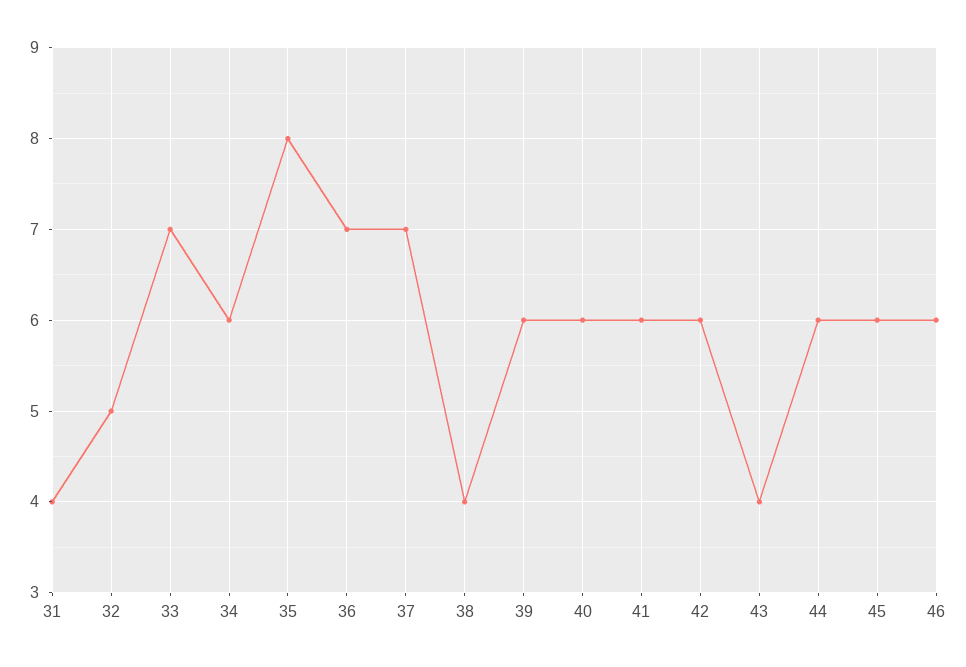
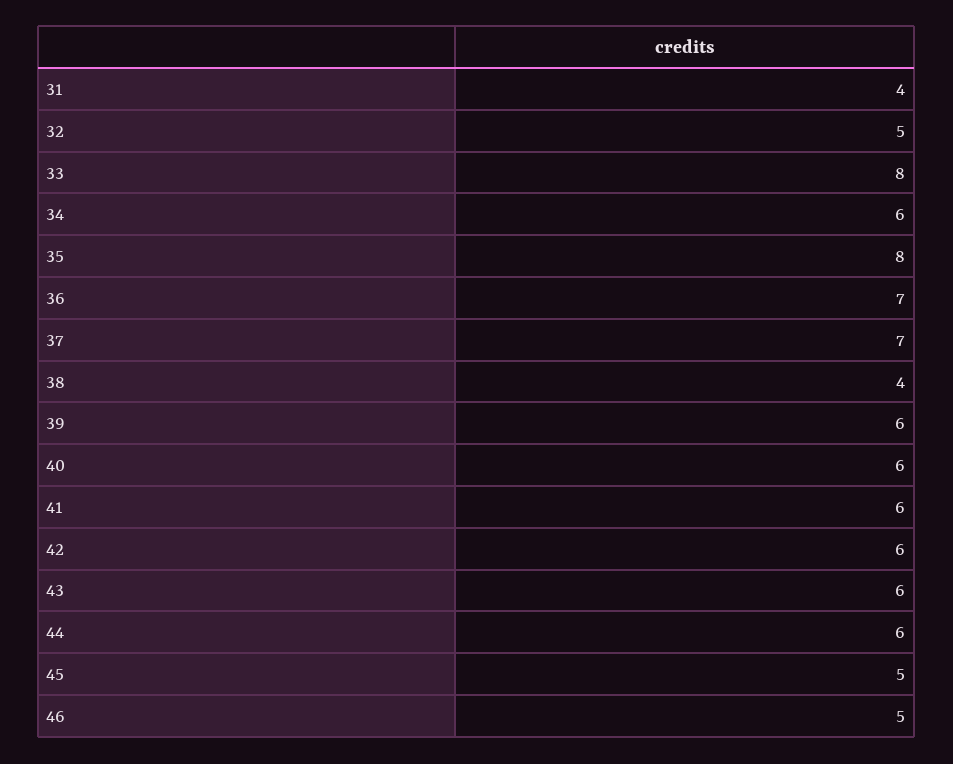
33: 7 -> 8
43: 4 -> 6
45: 6 -> 5
46: 6 -> 5

